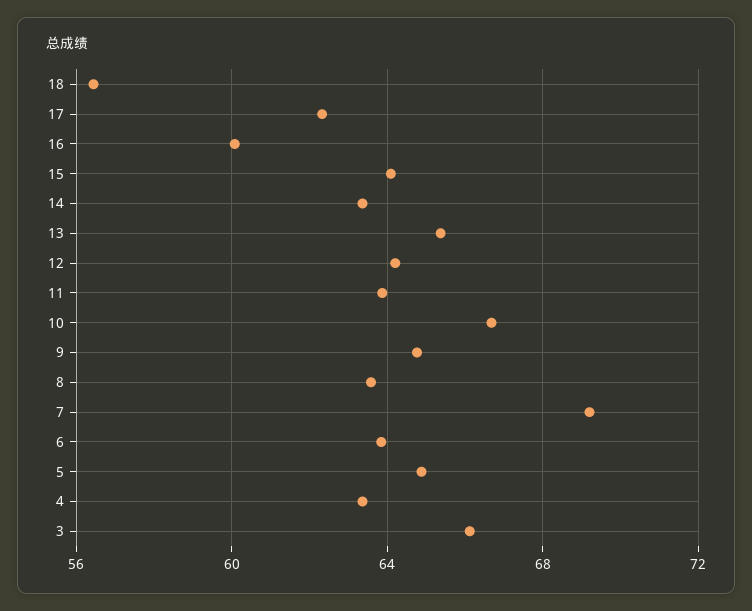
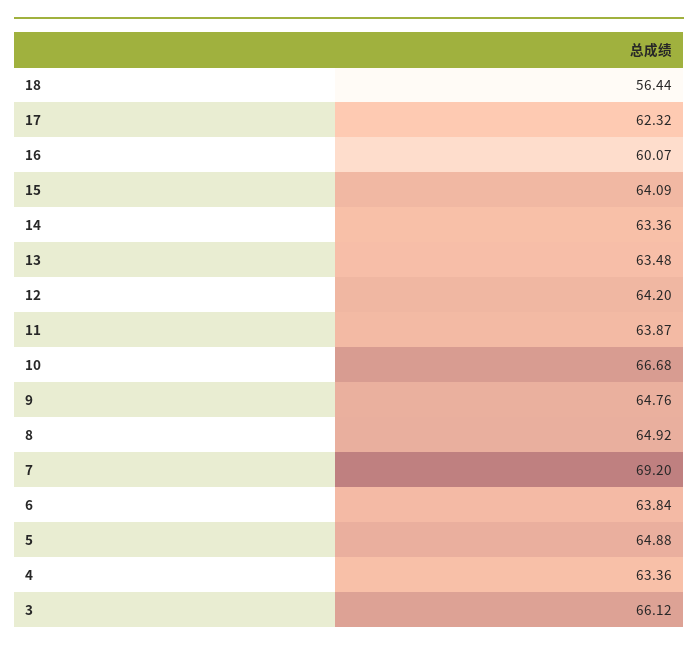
13: 65.5 -> 63.48
8: 63.5 -> 64.92

